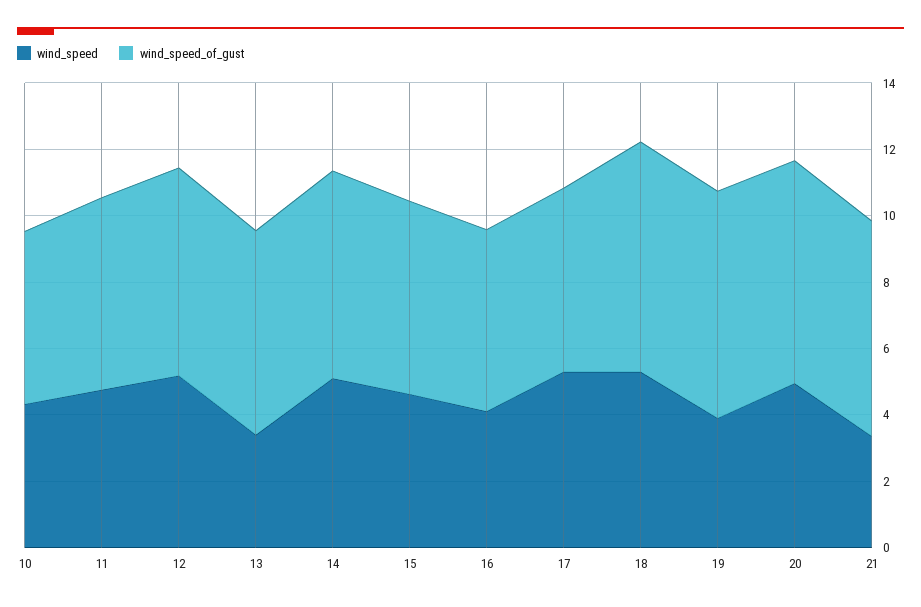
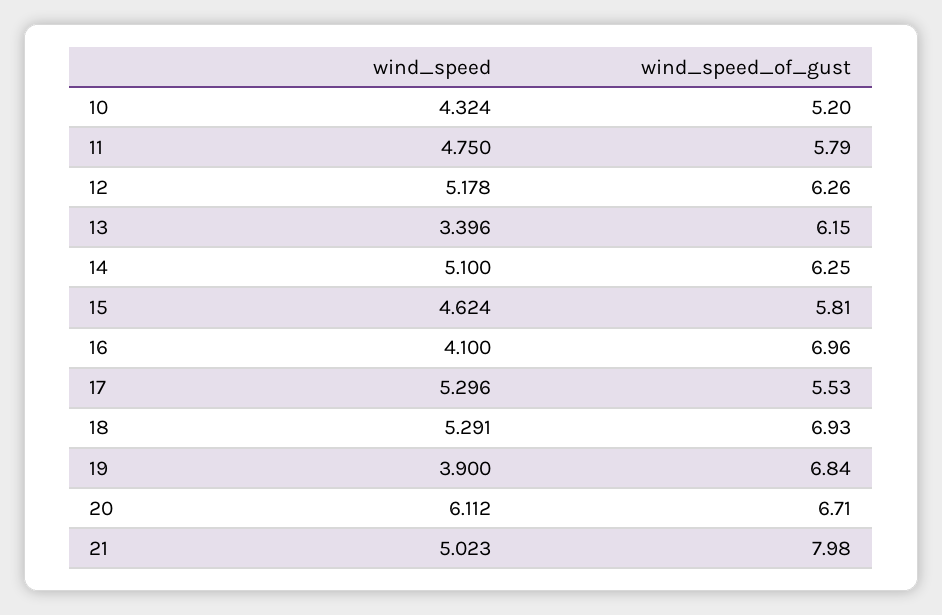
wind_speed_of_gust, 16: 5.5 -> 6.96
wind_speed, 20: 5 -> 6.112
wind_speed, 21: 3.5 -> 5.023
wind_speed_of_gust, 21: 6.5 -> 7.98

